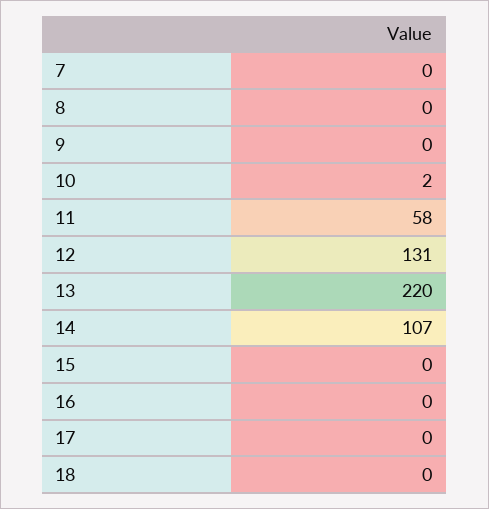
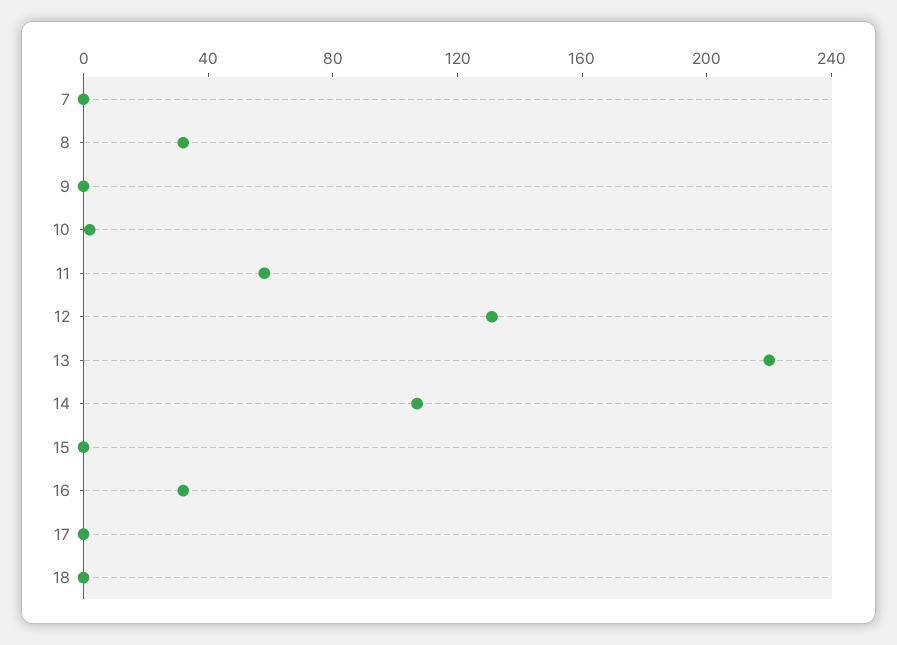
8: 0 -> 30
16: 0 -> 30

